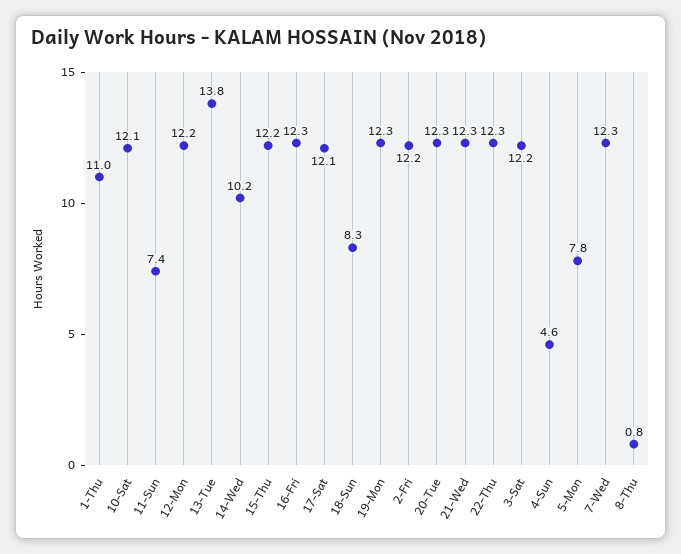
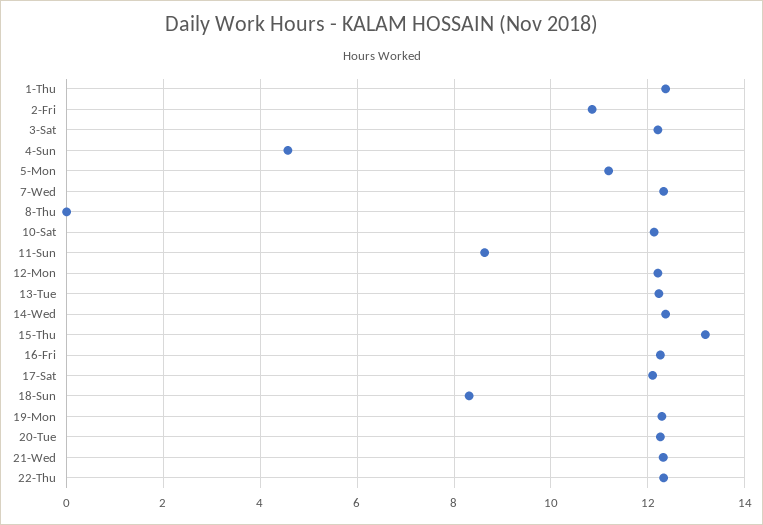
1-Thu: 11 -> 12.4
11-Sun: 7.4 -> 8.6
13-Tue: 13.8 -> 12.2
14-Wed: 10.2 -> 12.4
15-Thu: 12.2 -> 13.2
2-Fri: 12.2 -> 10.8
5-Mon: 7.8 -> 11.2
8-Thu: 0.8 -> 0

